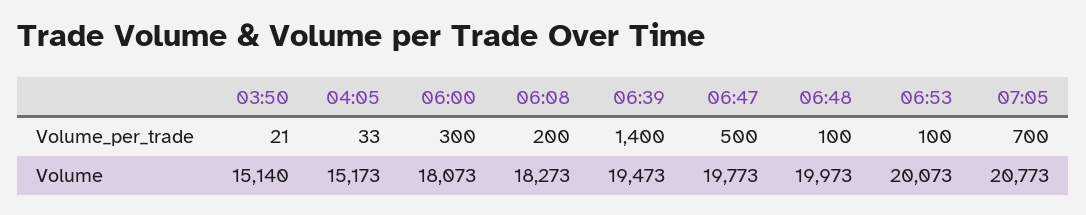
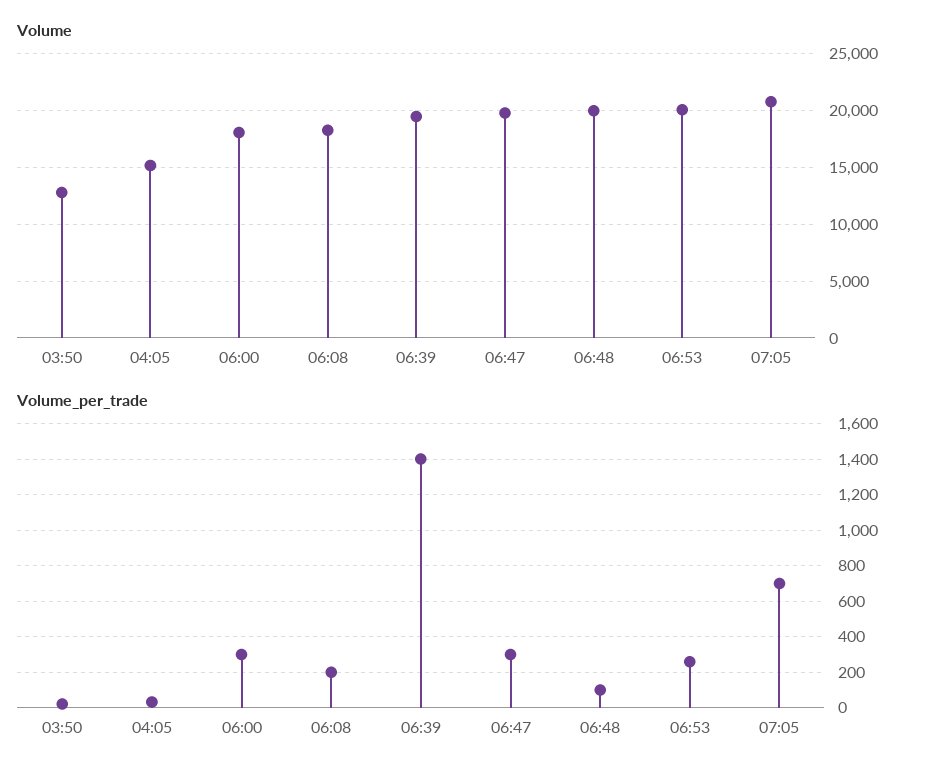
Volume_per_trade, 06:47: 500 -> 300
Volume_per_trade, 06:53: 100 -> 250
Volume, 03:50: 15140 -> 13000

